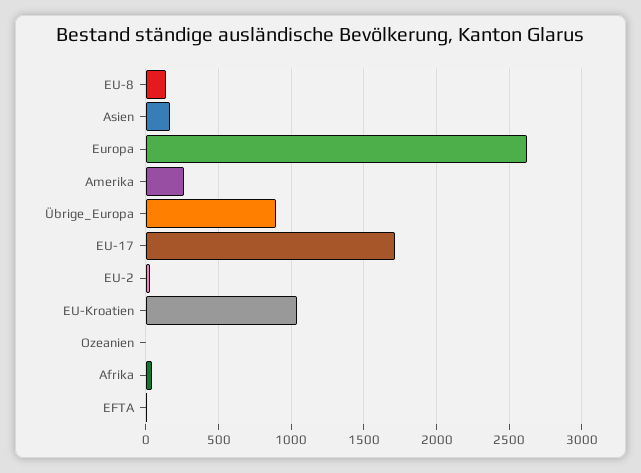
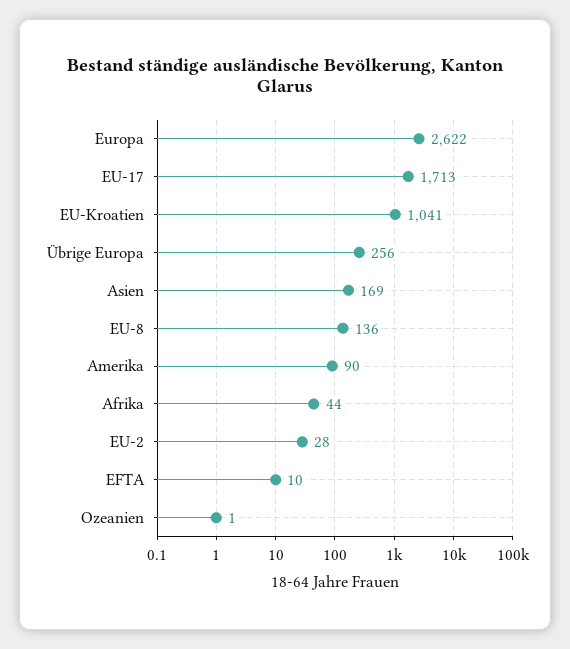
Amerika: 250 -> 90
Übrige_Europa: 900 -> 256

